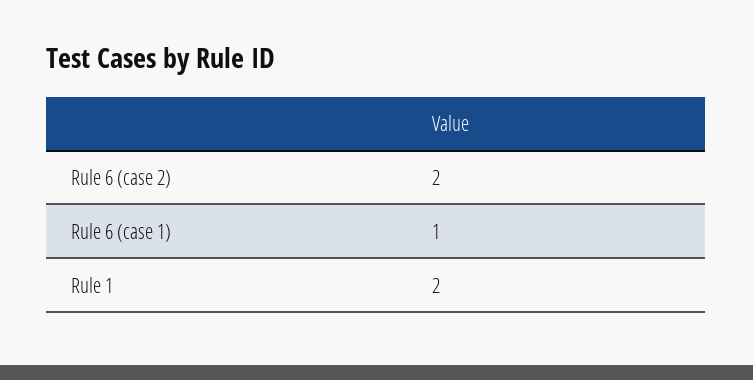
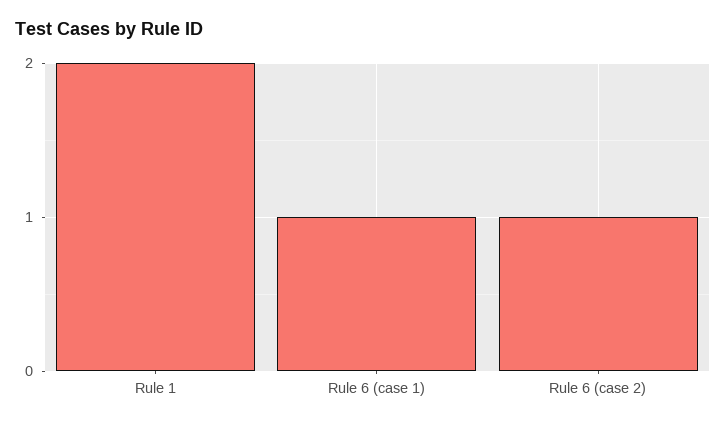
Rule 6 (case 2): 2 -> 1

